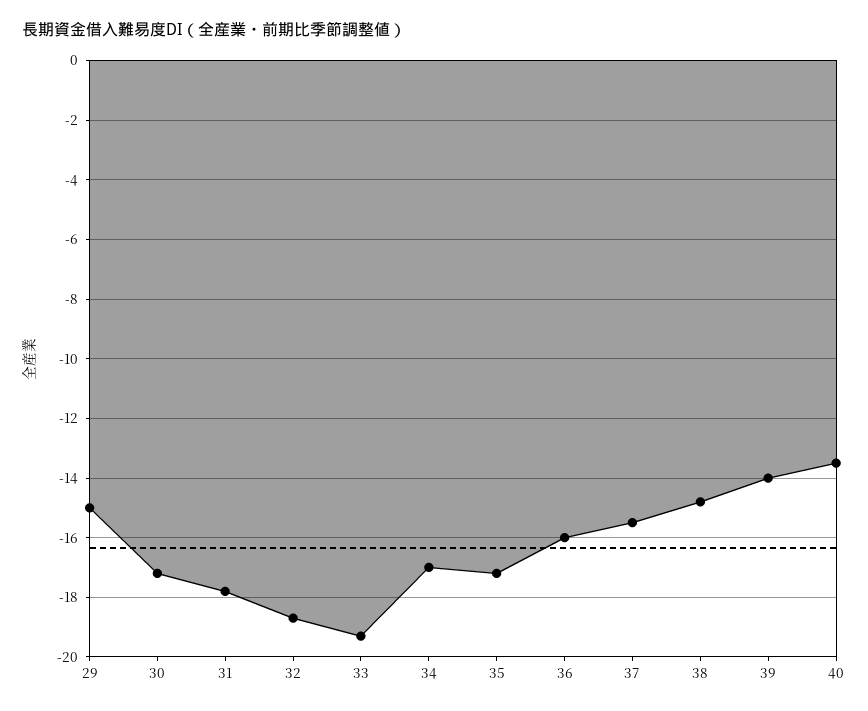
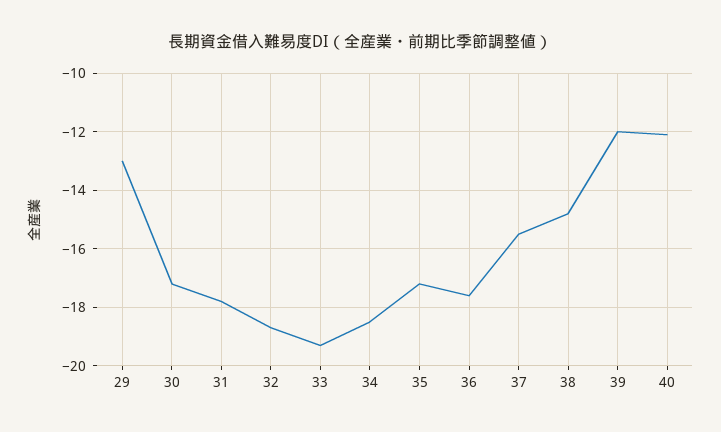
29: -15 -> -13
34: -17 -> -18.5
36: -16 -> -17.5
39: -14 -> -12
40: -13.5 -> -12

